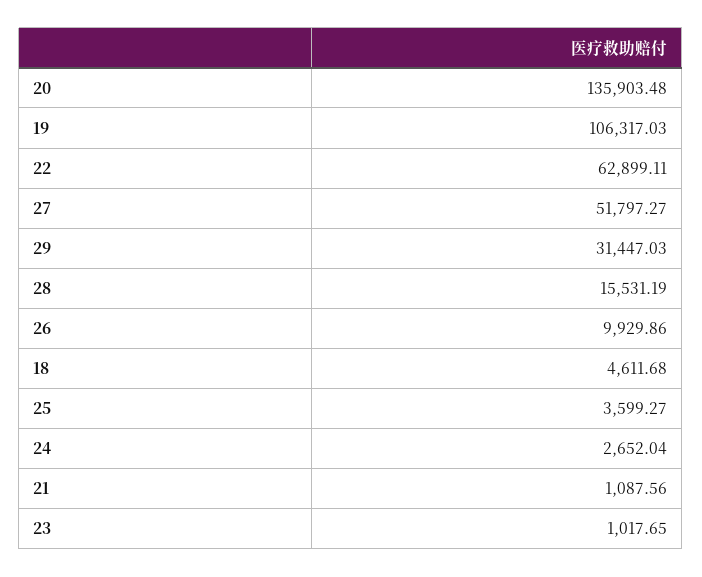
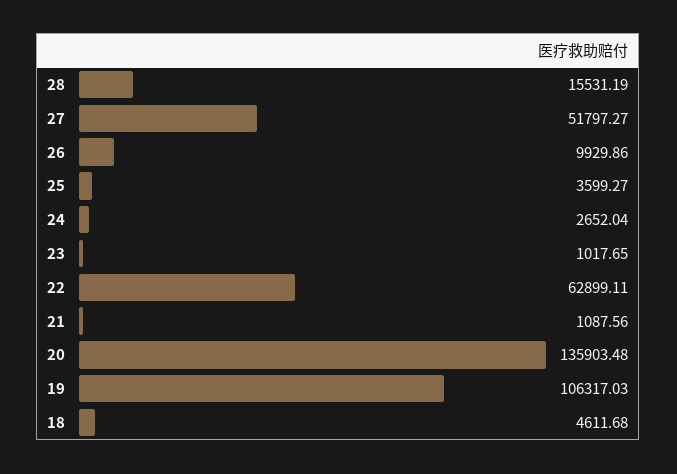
29: 31447.03 -> none

